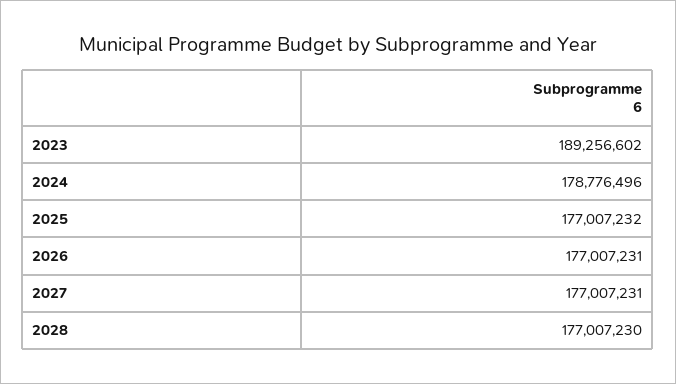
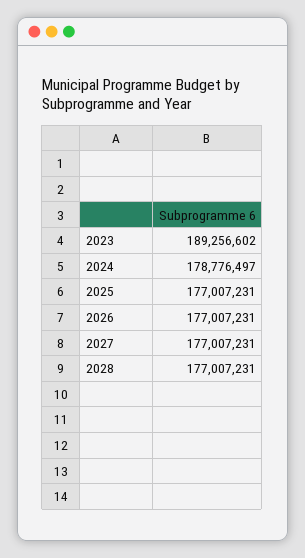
2024: 178776496 -> 178776497
2025: 177007232 -> 177007231
2028: 177007230 -> 177007231

